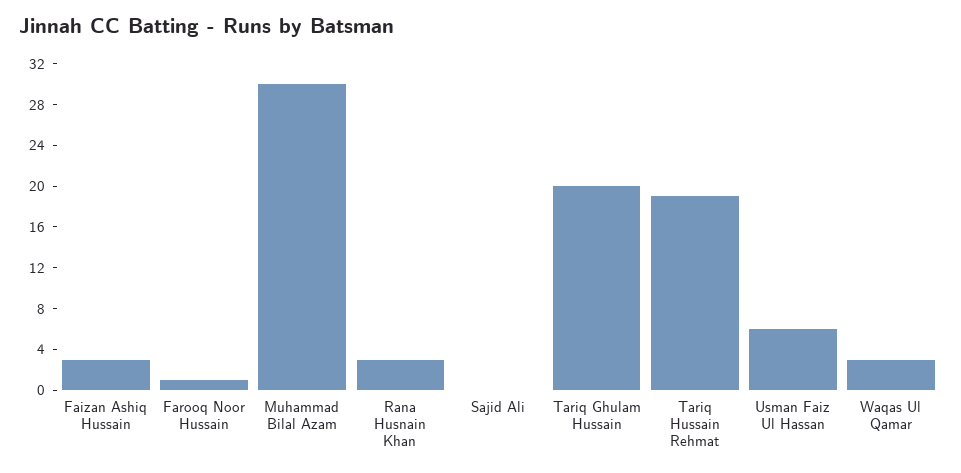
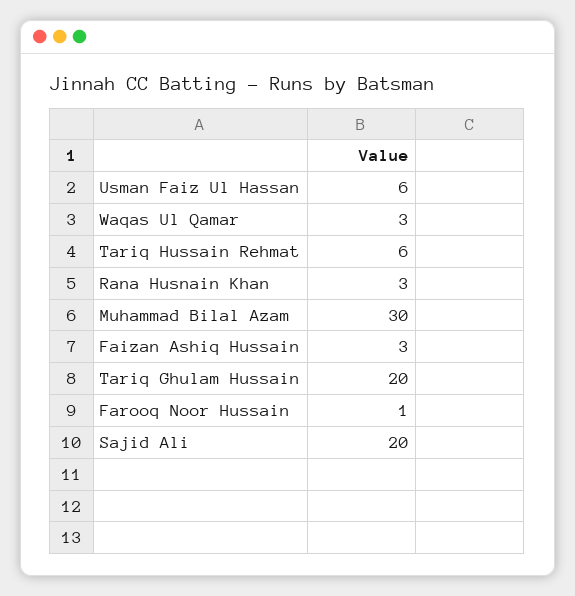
Sajid Ali: 0 -> 20
Tariq Hussain Rehmat: 19 -> 6

